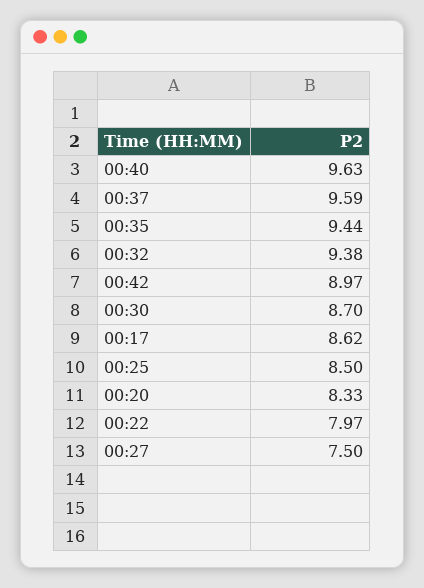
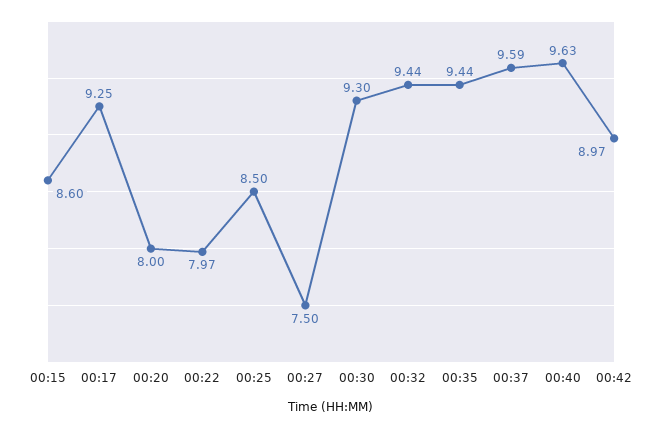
00:32: 9.38 -> 9.44
00:30: 8.7 -> 9.3
00:17: 8.62 -> 9.25
00:20: 8.33 -> 8
00:15: none -> 8.6

